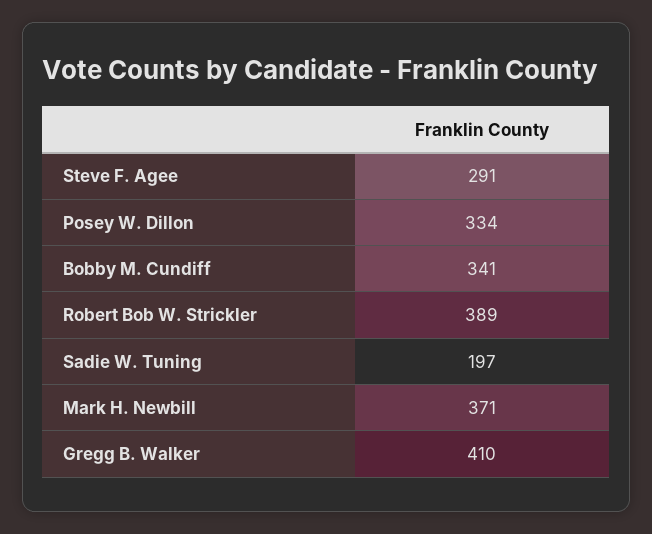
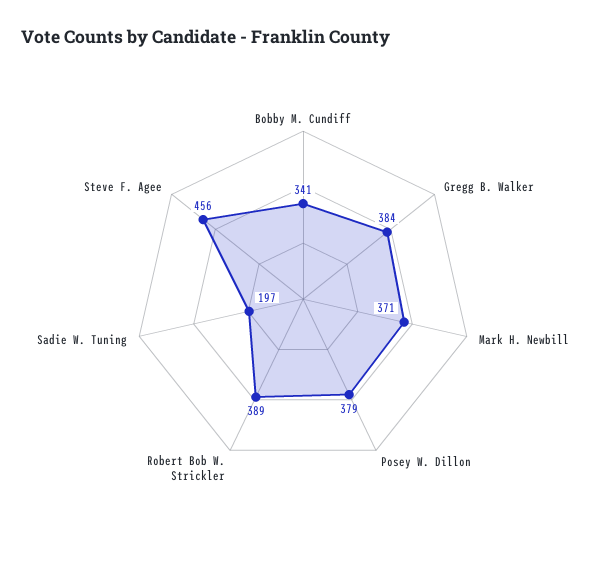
Steve F. Agee: 291 -> 456
Posey W. Dillon: 334 -> 379
Gregg B. Walker: 410 -> 384

